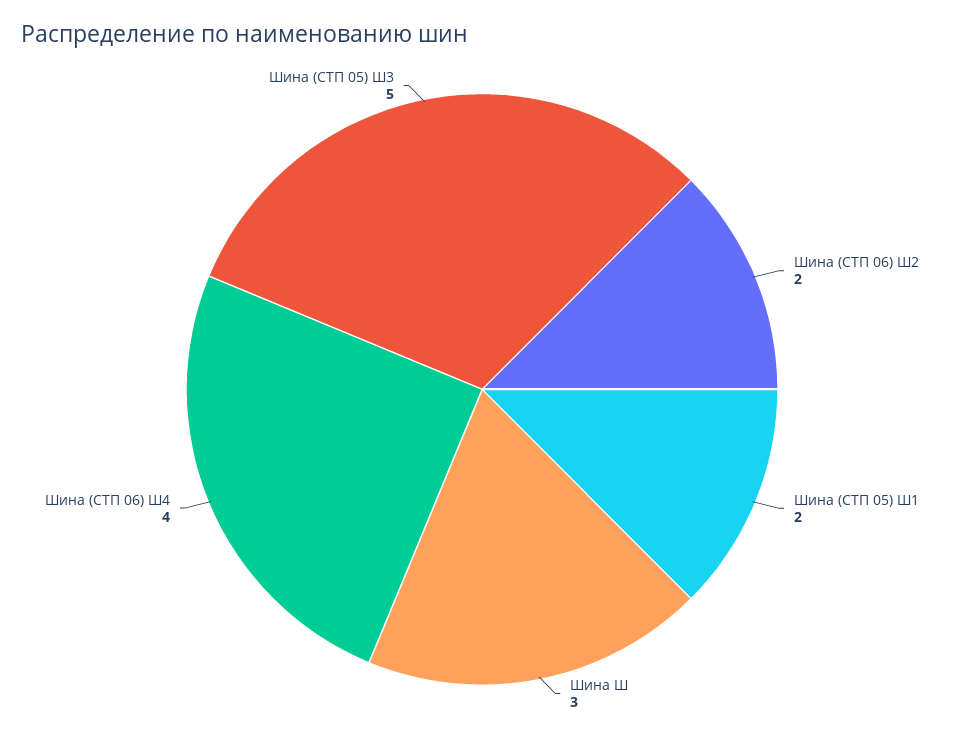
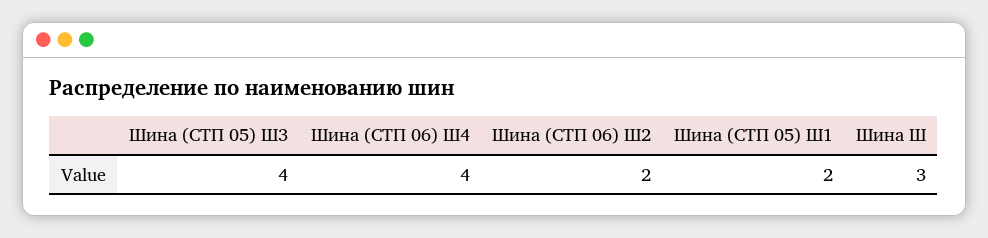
Шина (СТП 05) Ш3: 5 -> 4

